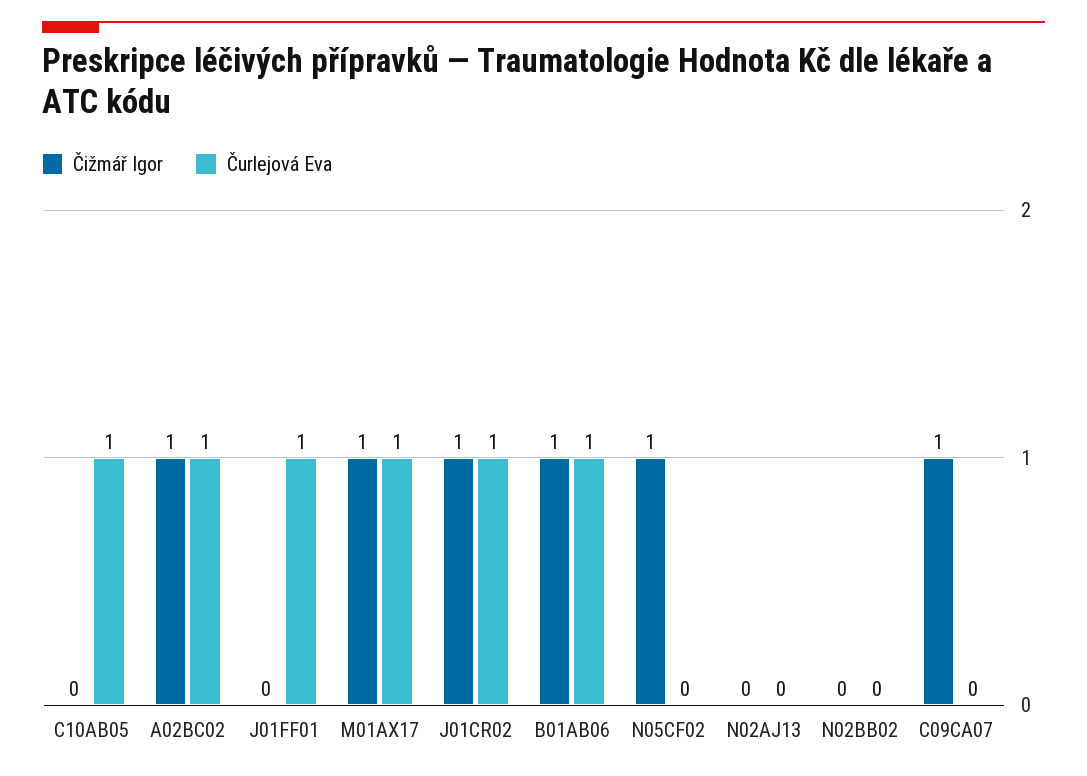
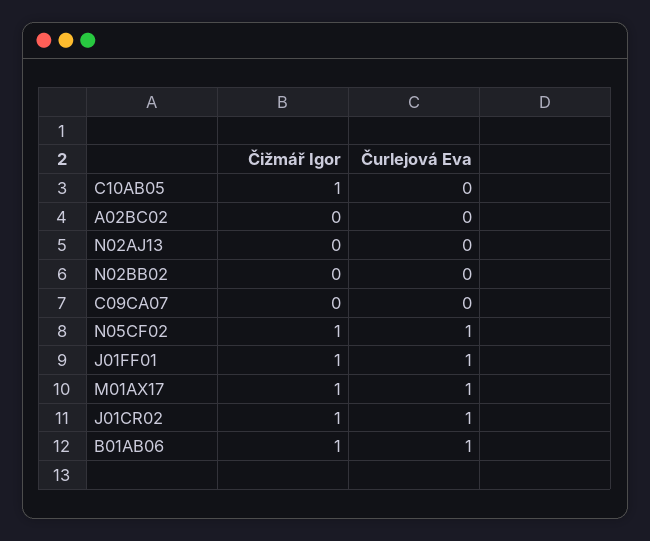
Čižmář Igor, C10AB05: 0 -> 1
Čurlejová Eva, C10AB05: 1 -> 0
Čižmář Igor, A02BC02: 1 -> 0
Čurlejová Eva, A02BC02: 1 -> 0
Čižmář Igor, J01FF01: 0 -> 1
Čurlejová Eva, N05CF02: 0 -> 1
Čižmář Igor, C09CA07: 1 -> 0

